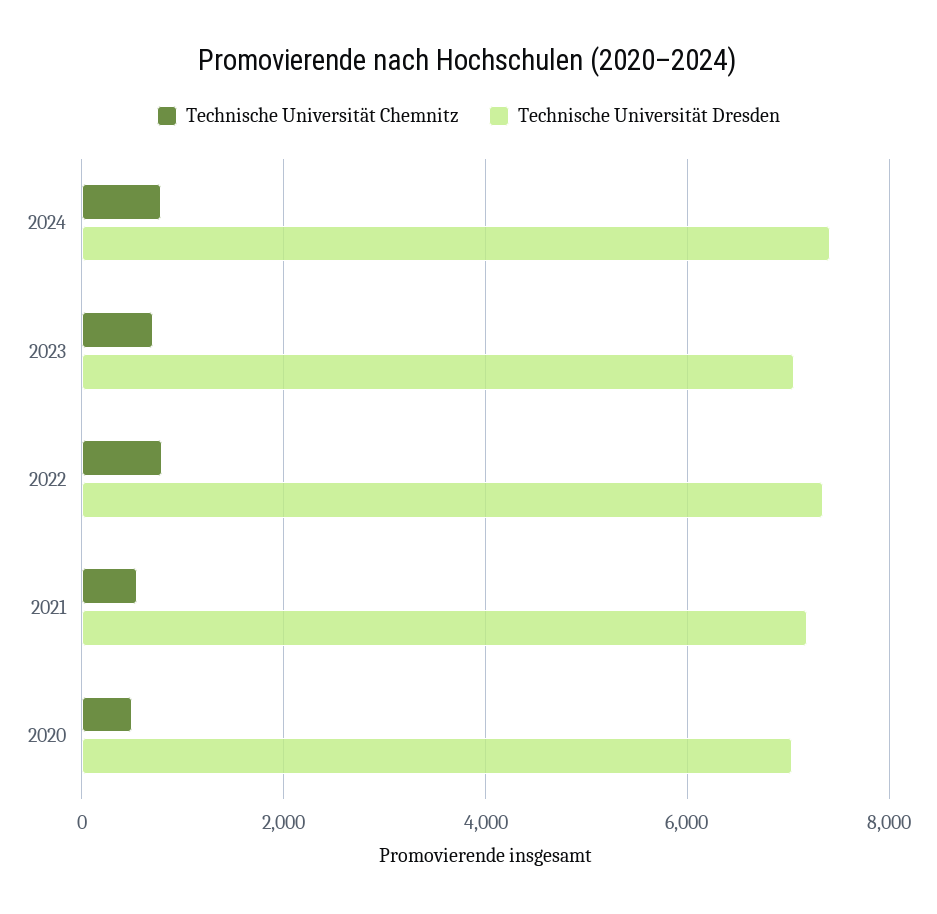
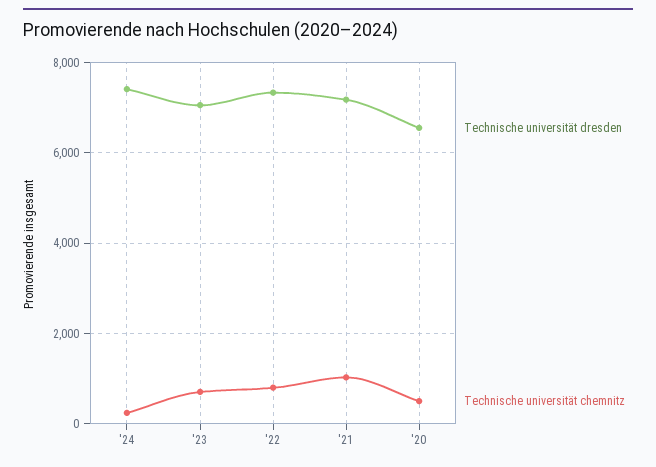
Technische Universität Chemnitz, 2024: 800 -> 200
Technische Universität Chemnitz, 2021: 600 -> 1000
Technische Universität Dresden, 2020: 7000 -> 6600

